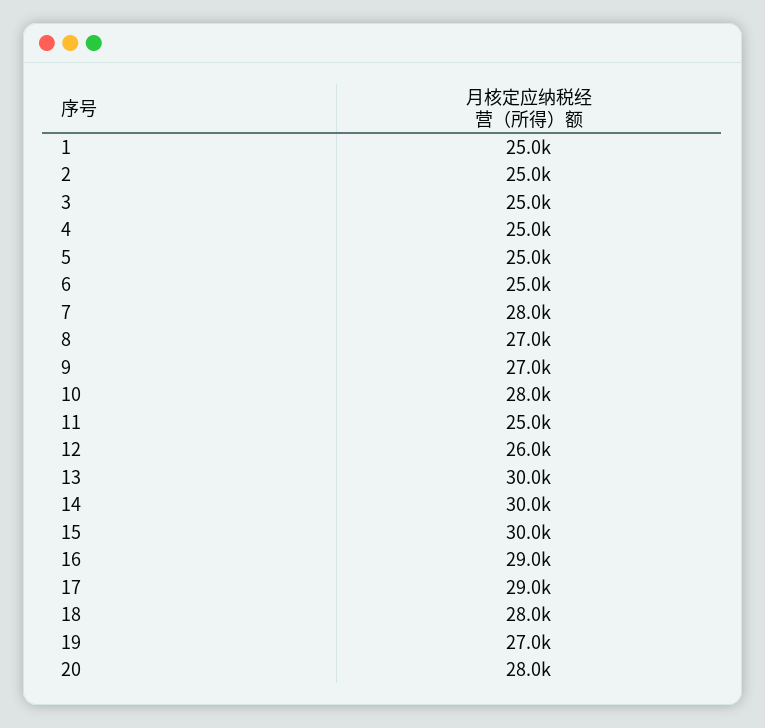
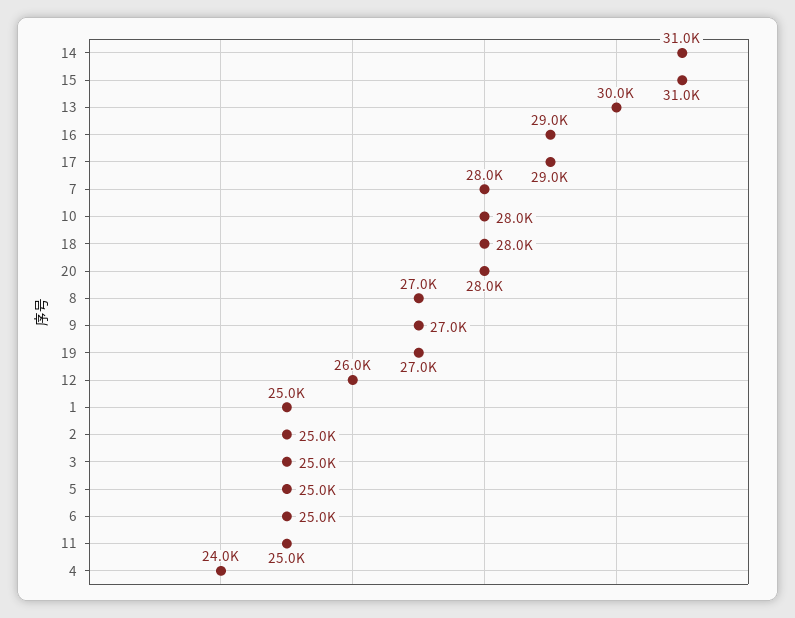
4: 25000 -> 24000
14: 30000 -> 31000
15: 30000 -> 31000

